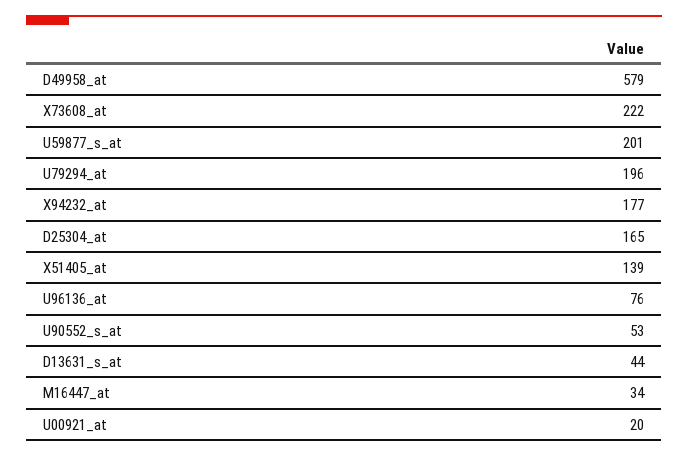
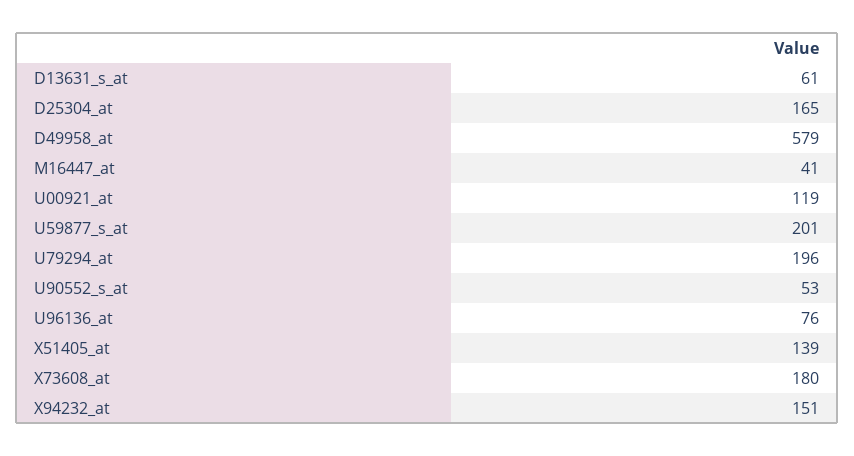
X73608_at: 222 -> 180
X94232_at: 177 -> 151
D13631_s_at: 44 -> 61
M16447_at: 34 -> 41
U00921_at: 20 -> 119

